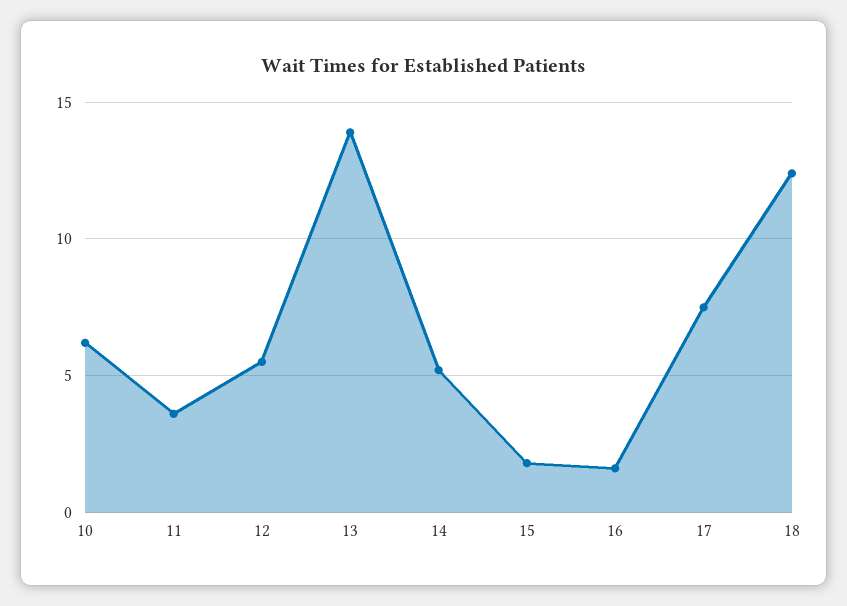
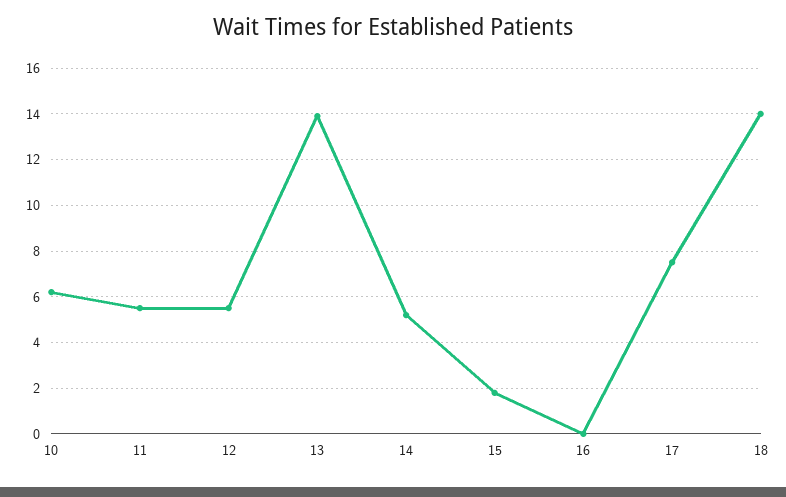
11: 3.5 -> 5.5
16: 1.5 -> 0
18: 12.5 -> 14

